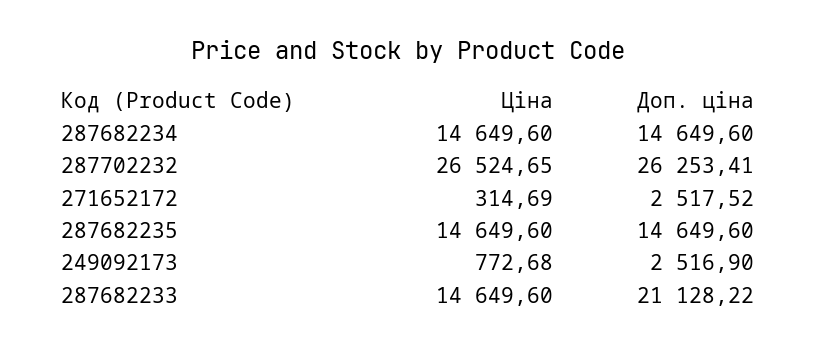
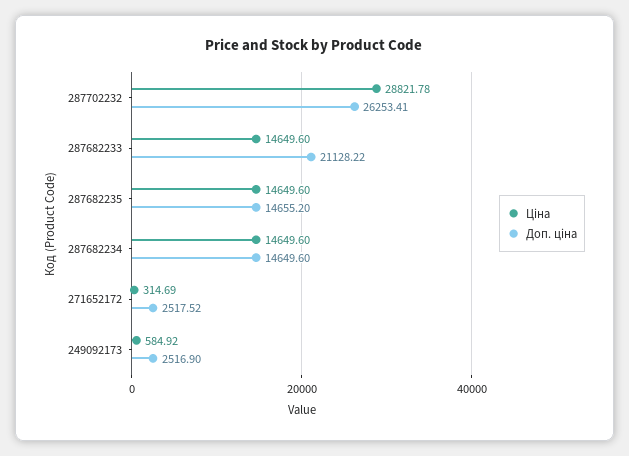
Ціна, 287702232: 26524.65 -> 28821.78
Доп. ціна, 287682235: 14649.6 -> 14655.2
Ціна, 249092173: 772.68 -> 584.92

